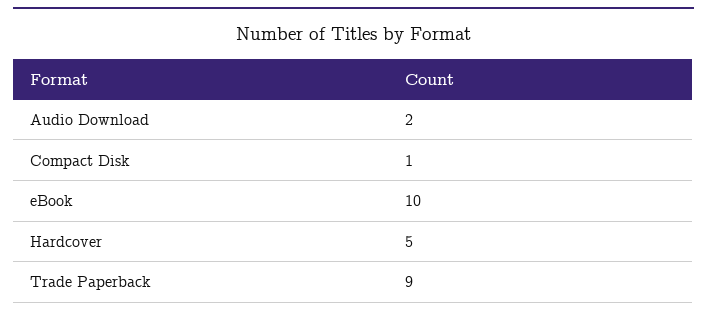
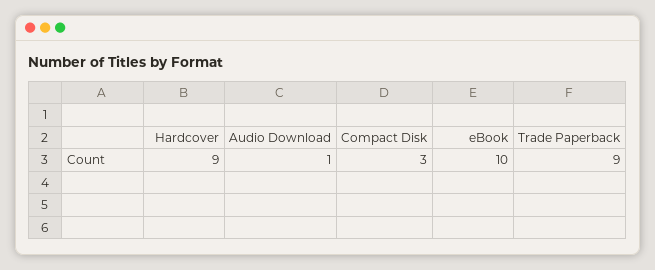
Audio Download: 2 -> 1
Compact Disk: 1 -> 3
Hardcover: 5 -> 9

